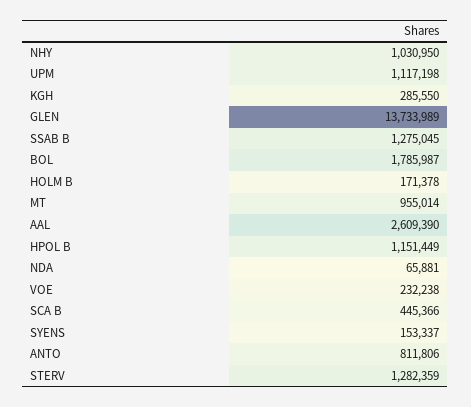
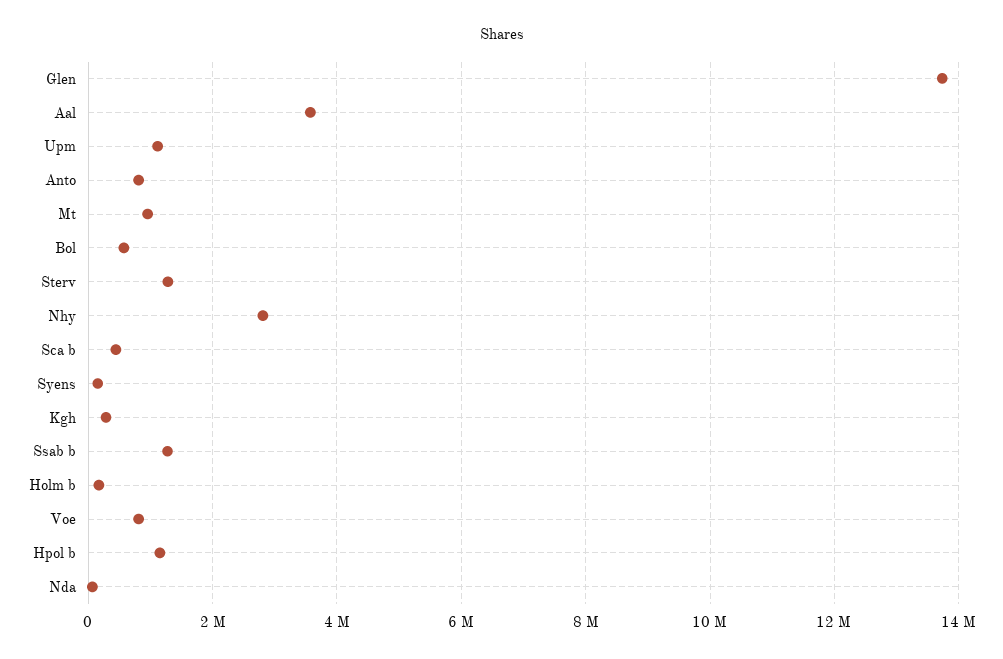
NHY: 1030950 -> 2800000
BOL: 1785987 -> 600000
AAL: 2609390 -> 3600000
VOE: 232238 -> 800000

